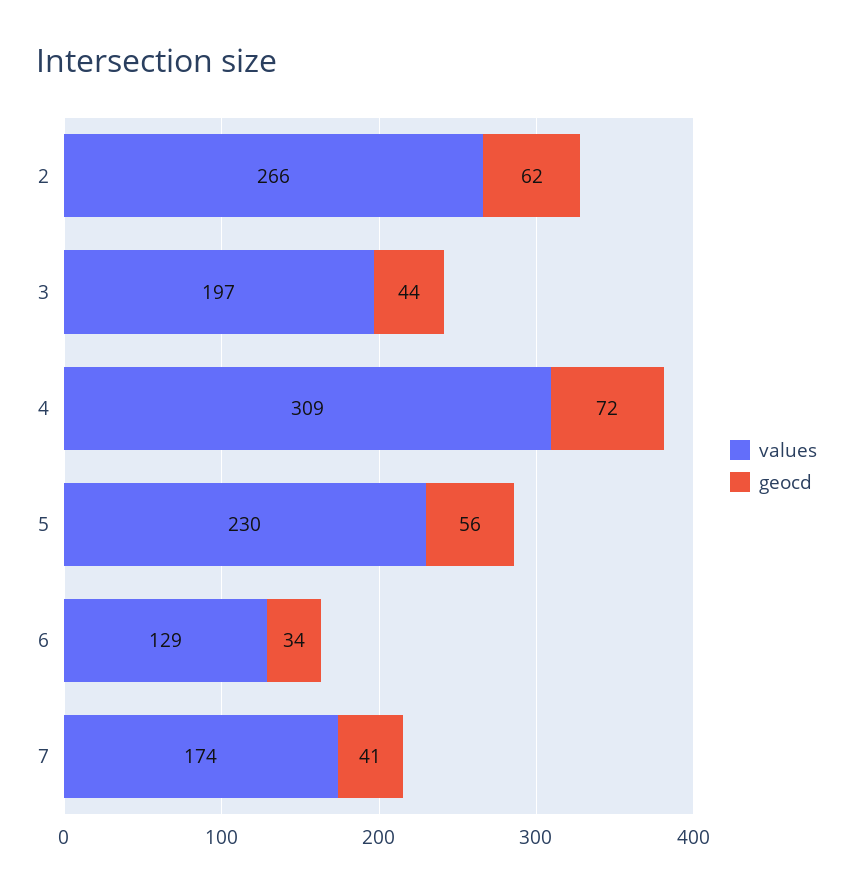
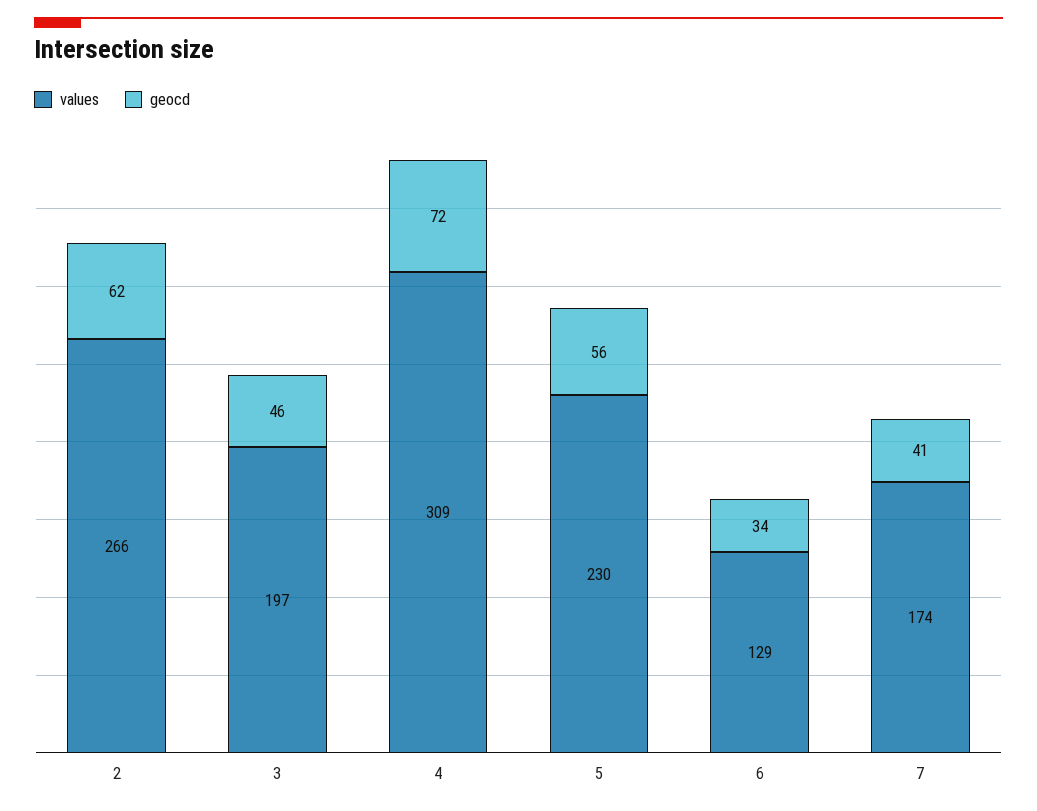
geocd, 3: 44 -> 46

